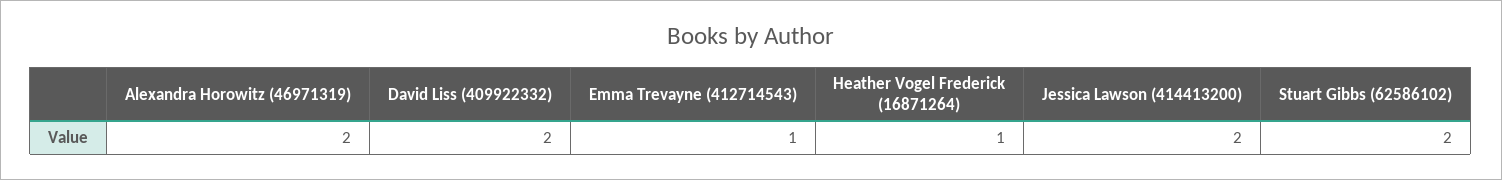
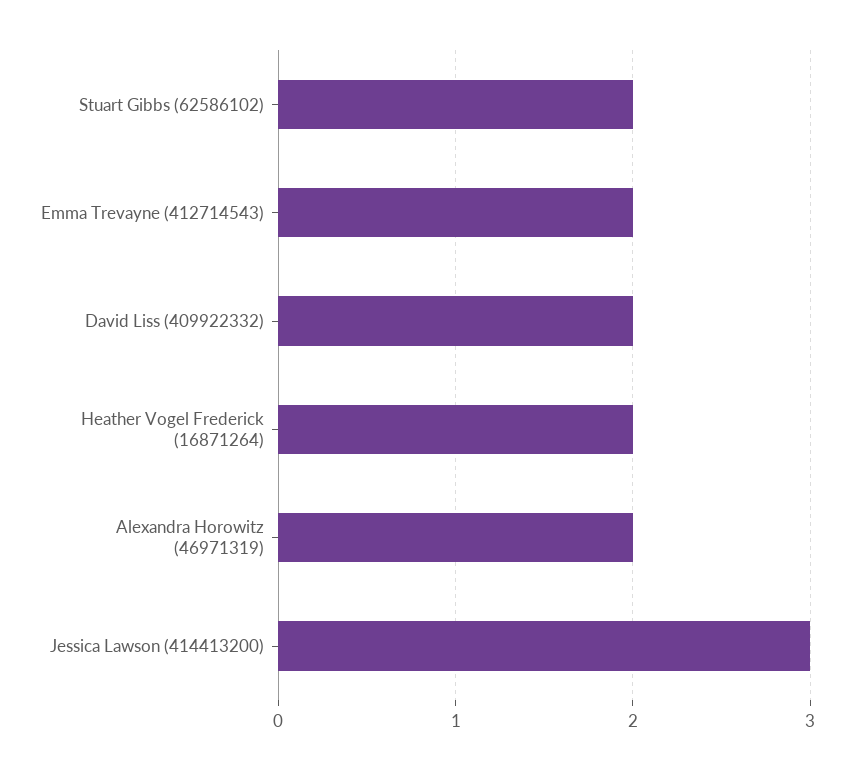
Emma Trevayne (412714543): 1 -> 2
Heather Vogel Frederick (16871264): 1 -> 2
Jessica Lawson (414413200): 2 -> 3

